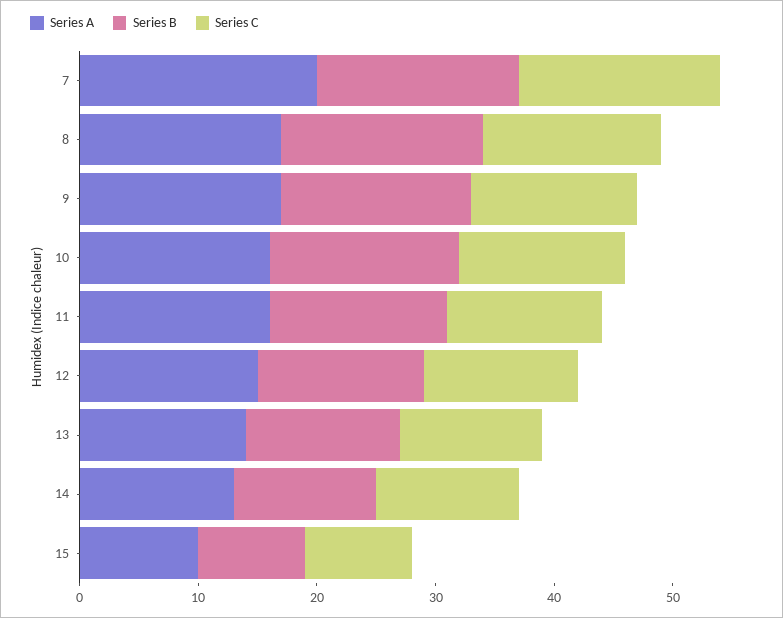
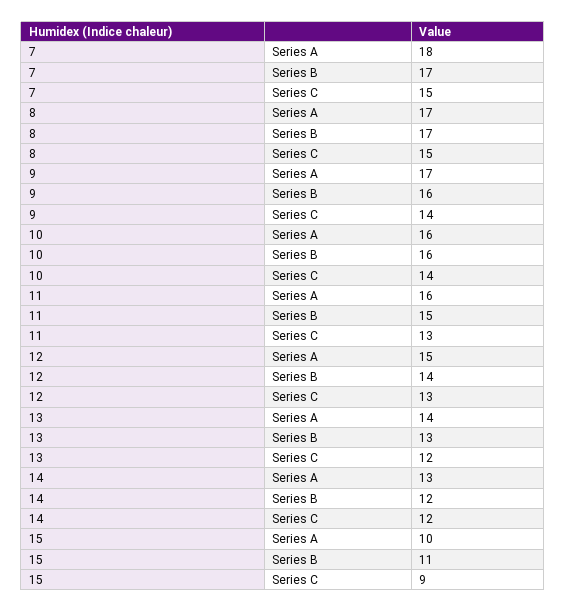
Series A, 7: 20 -> 18
Series C, 7: 17 -> 15
Series B, 15: 9 -> 11

